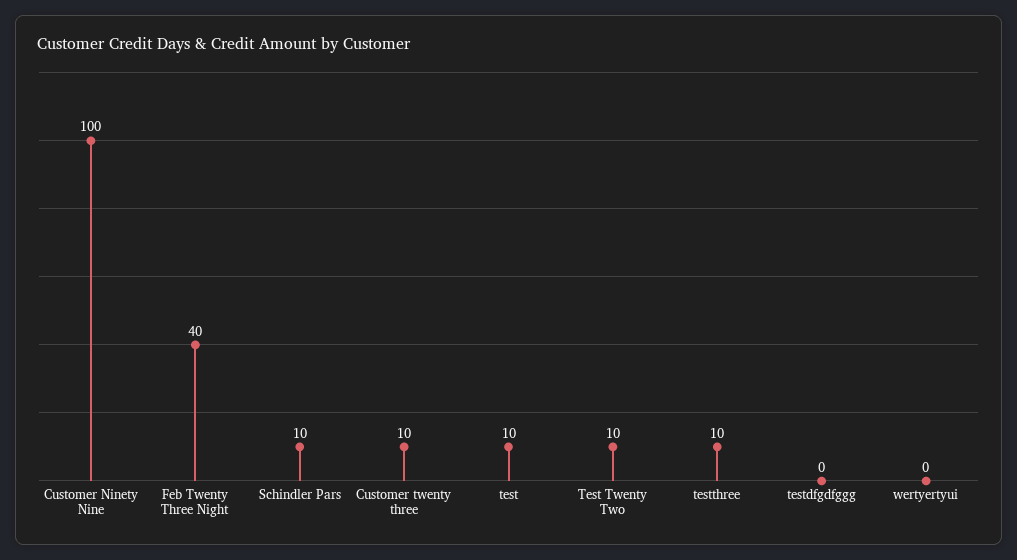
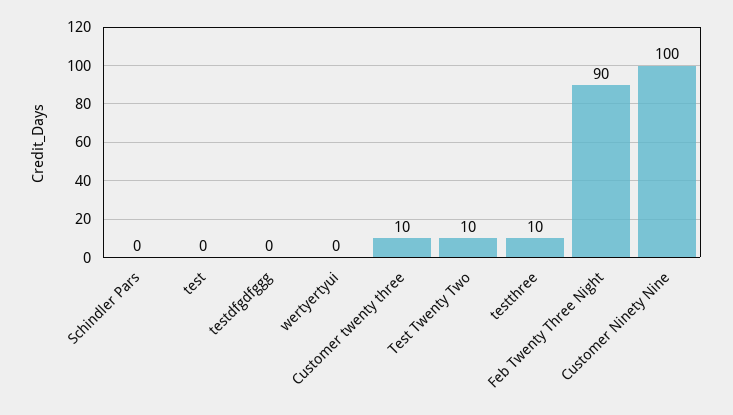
Feb Twenty Three Night: 40 -> 90
Schindler Pars: 10 -> 0
test: 10 -> 0

